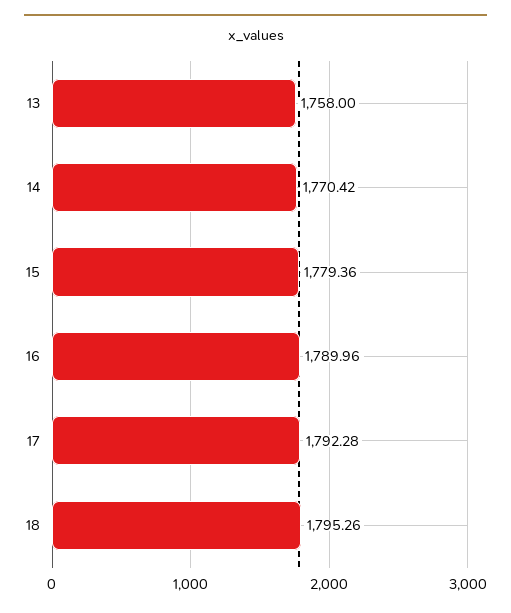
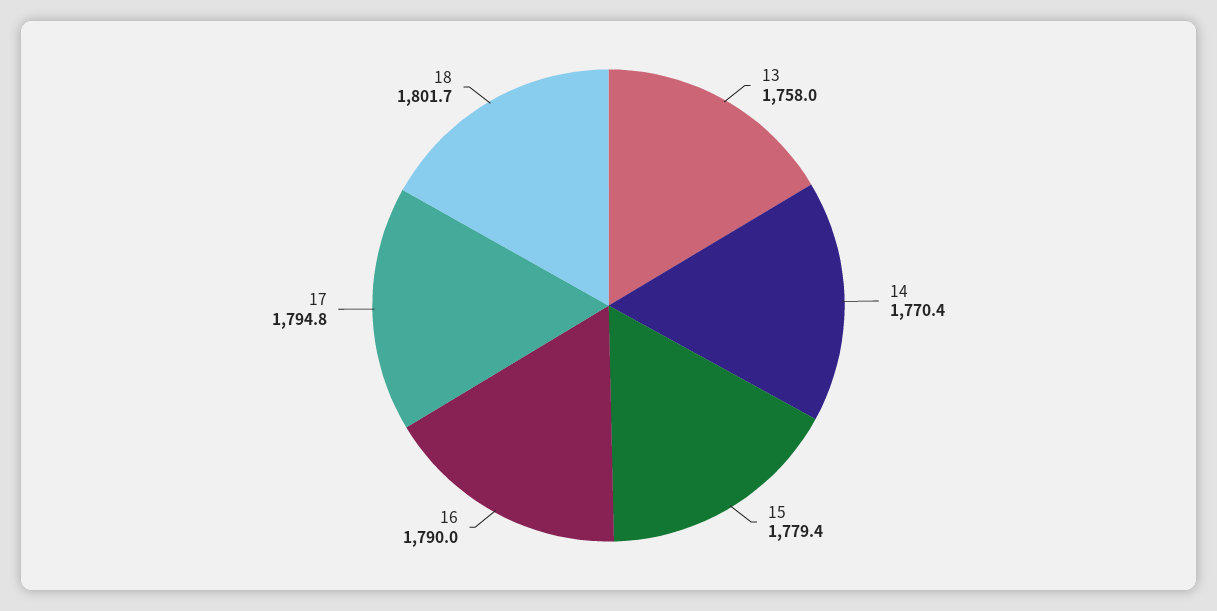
17: 1792.28 -> 1794.8
18: 1795.26 -> 1801.7

